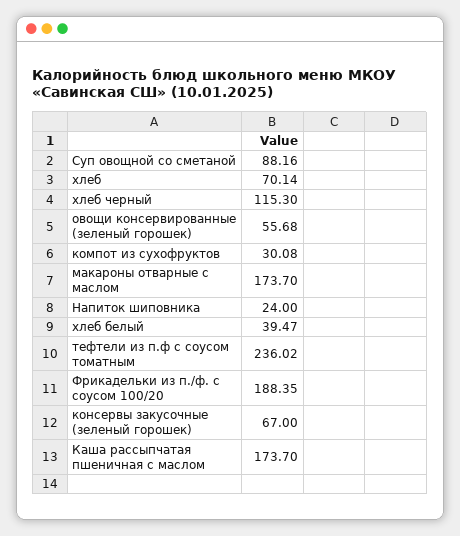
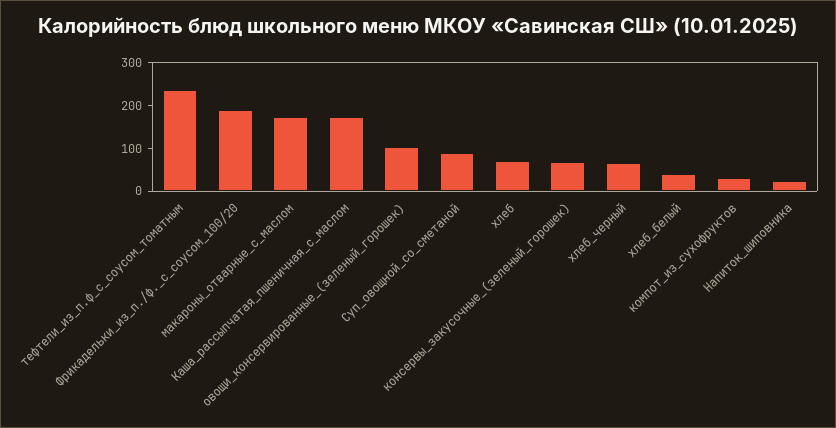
хлеб черный: 115.3 -> 60
овощи консервированные (зеленый горошек): 55.68 -> 100

